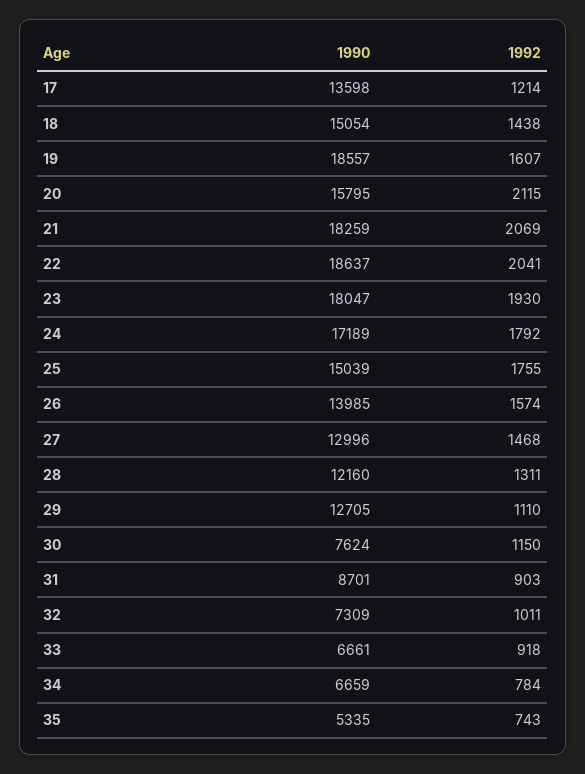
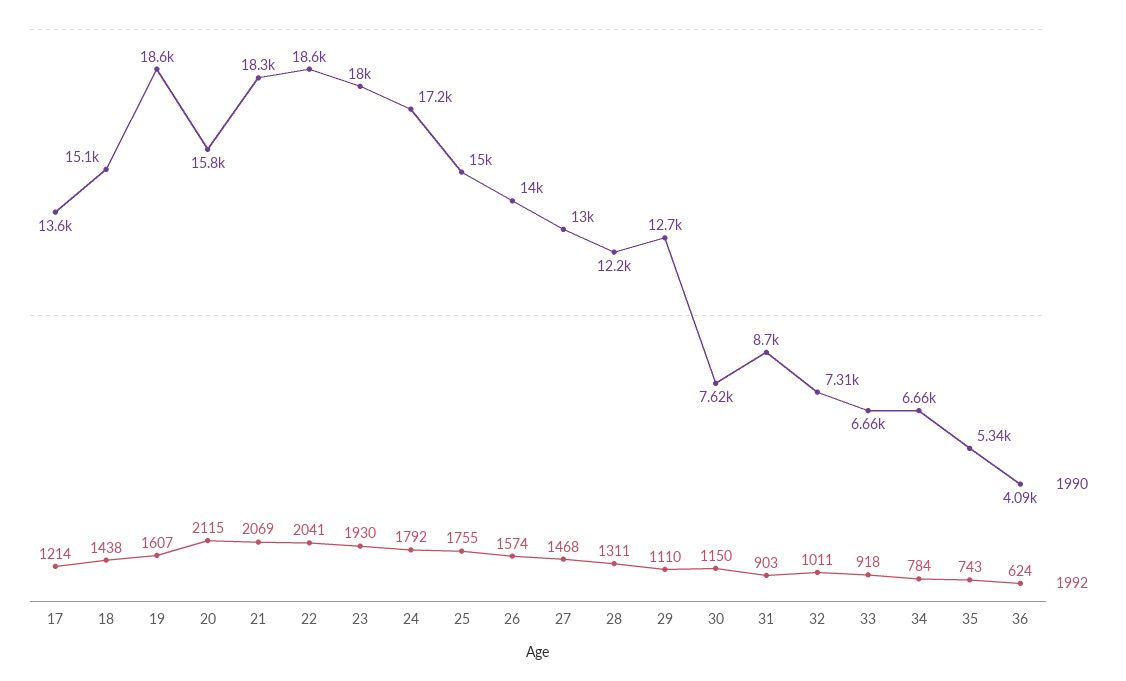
1990, 36: none -> 4090
1992, 36: none -> 624

